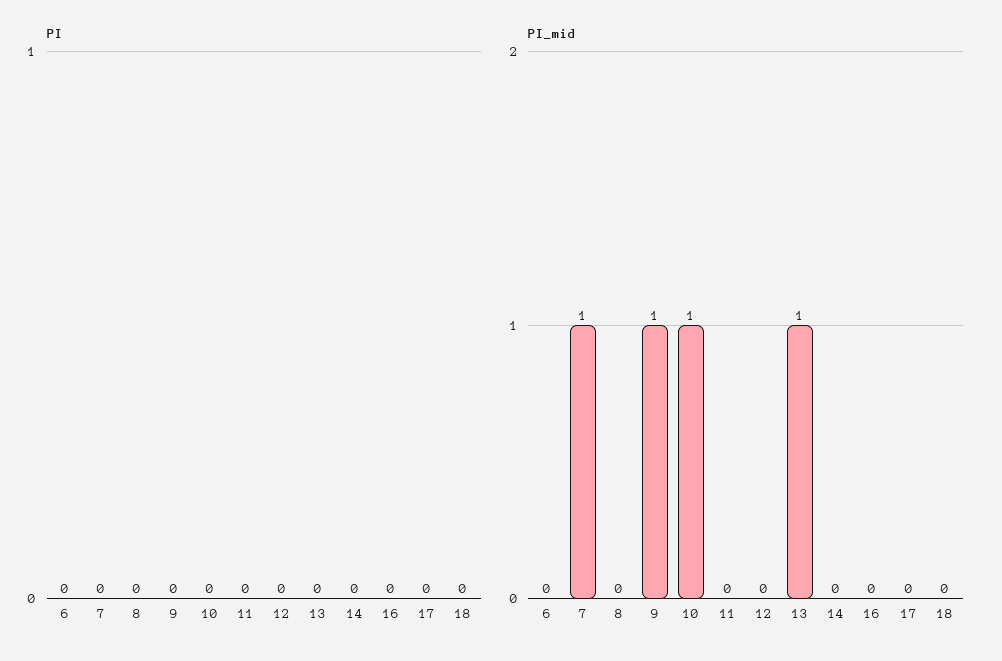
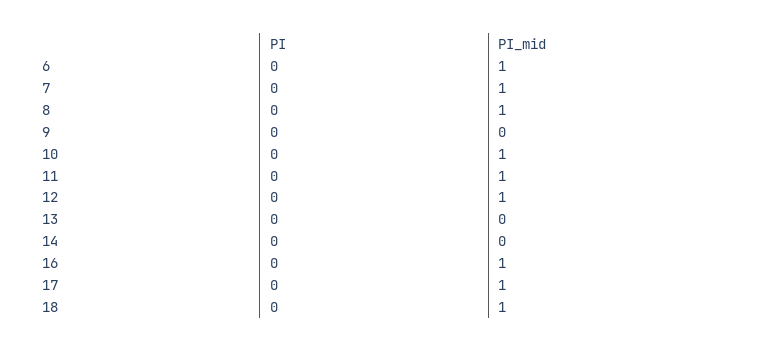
PI_mid, 6: 0 -> 1
PI_mid, 8: 0 -> 1
PI_mid, 9: 1 -> 0
PI_mid, 11: 0 -> 1
PI_mid, 12: 0 -> 1
PI_mid, 13: 1 -> 0
PI_mid, 16: 0 -> 1
PI_mid, 17: 0 -> 1
PI_mid, 18: 0 -> 1

